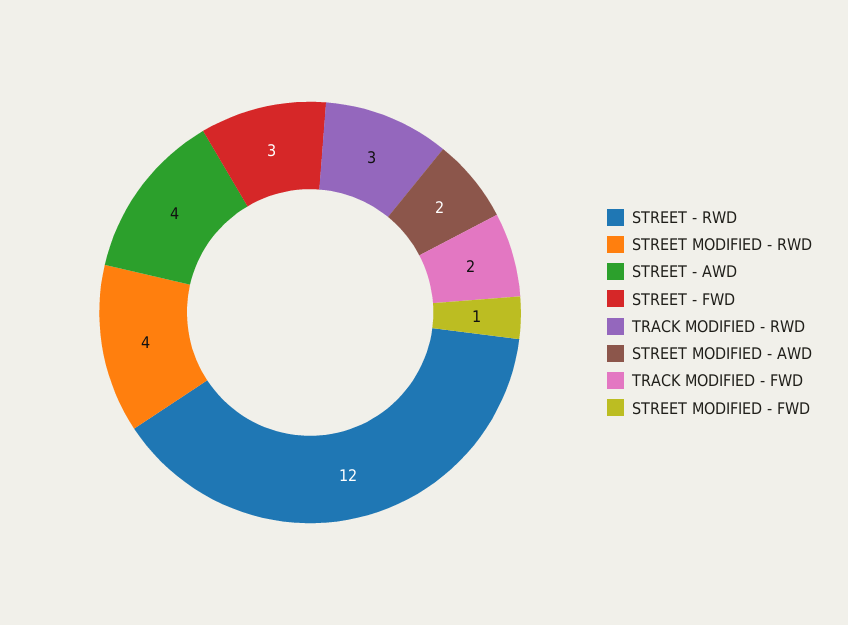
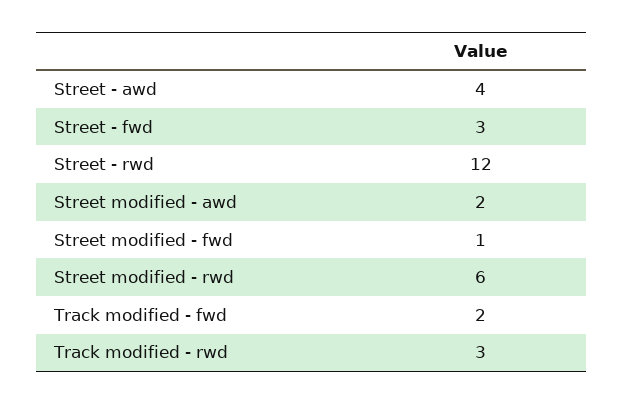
STREET MODIFIED - RWD: 4 -> 6

